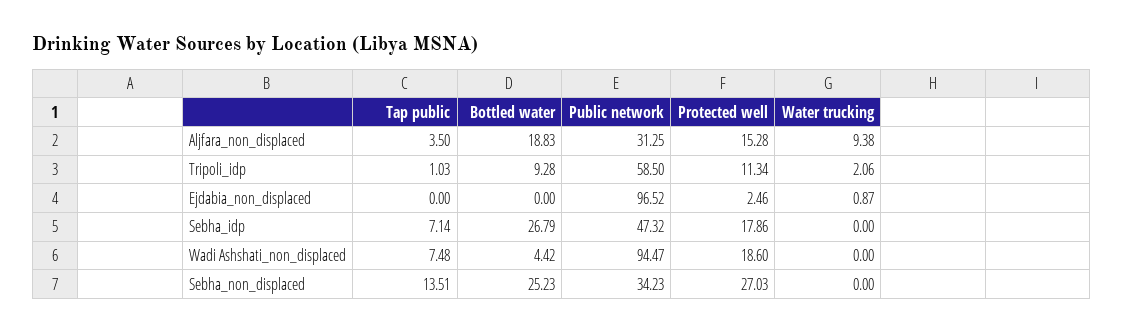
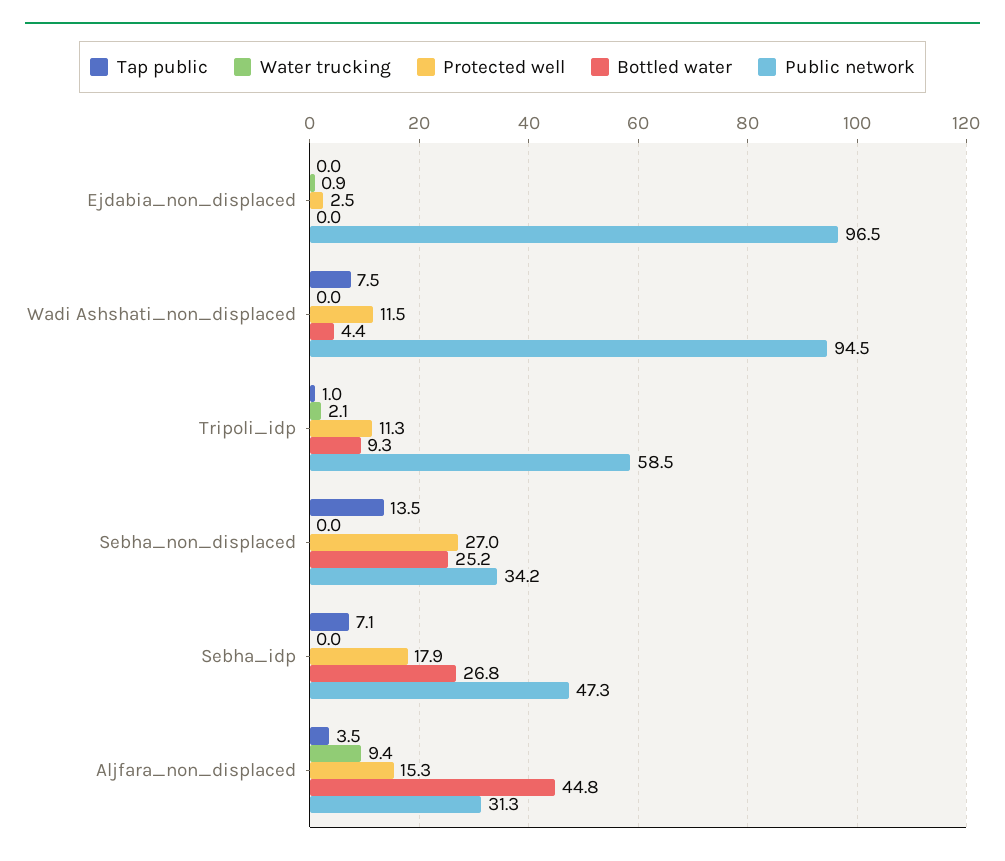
Bottled water, Aljfara_non_displaced: 18.83 -> 44.8
Protected well, Wadi Ashshati_non_displaced: 18.6 -> 11.5

